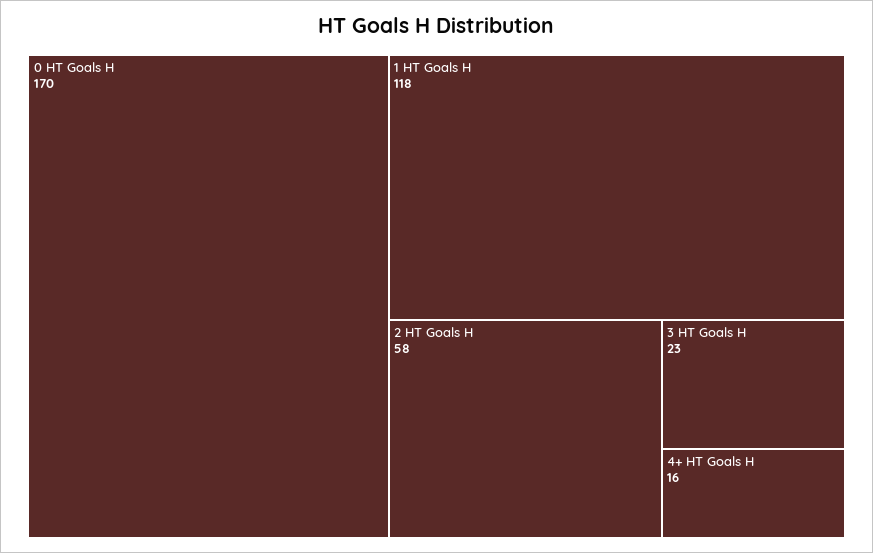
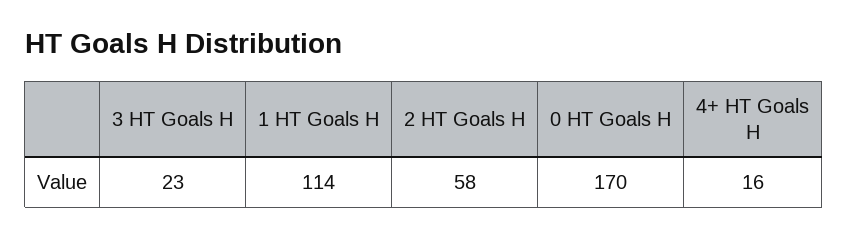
1 HT Goals H: 118 -> 114

